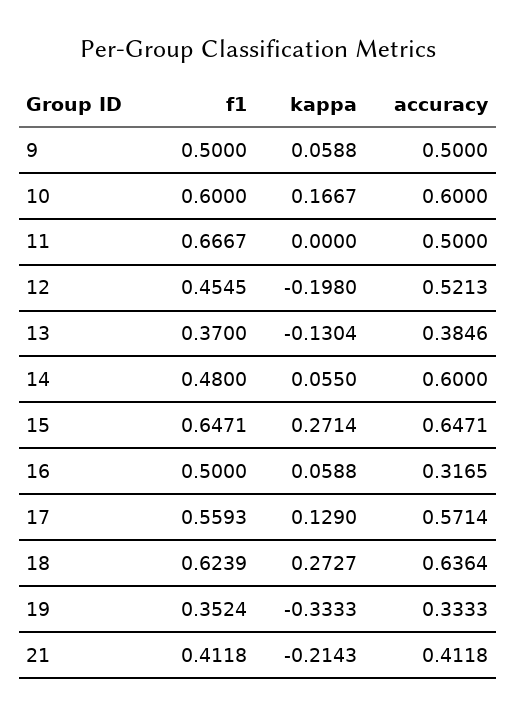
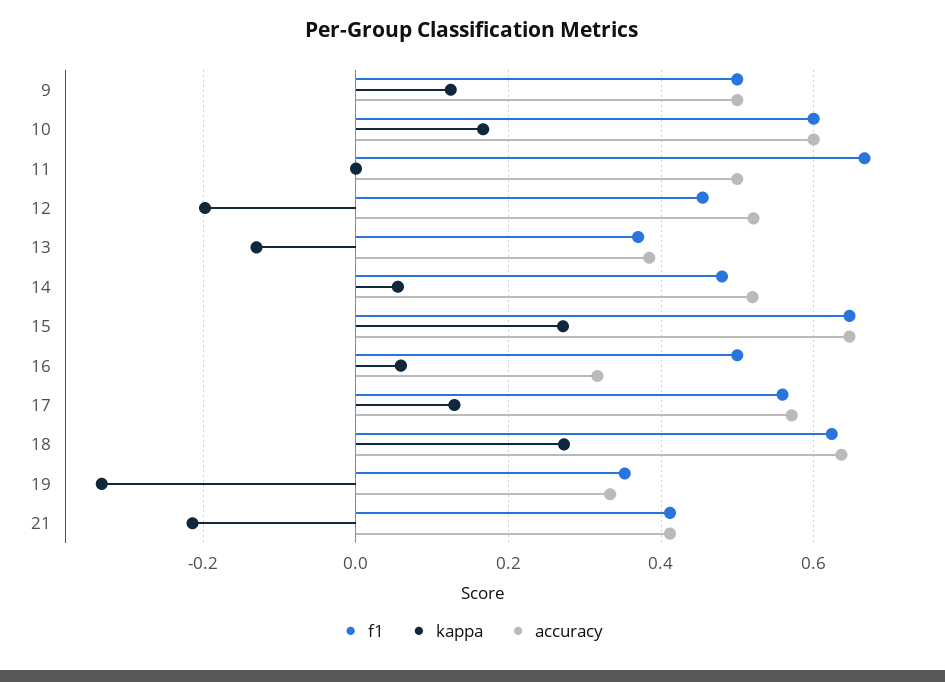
kappa, 9: 0.0588 -> 0.12
accuracy, 14: 0.6 -> 0.52

